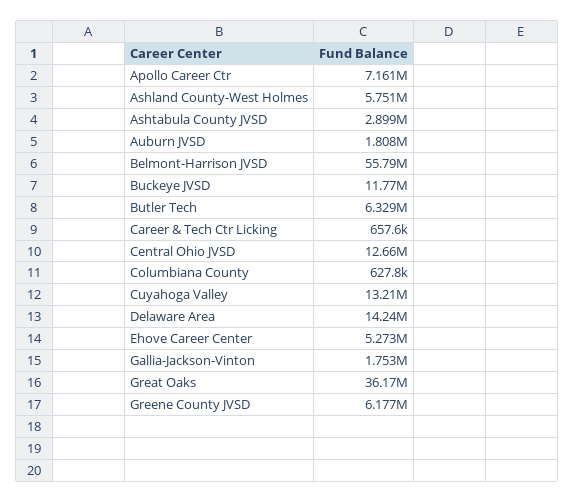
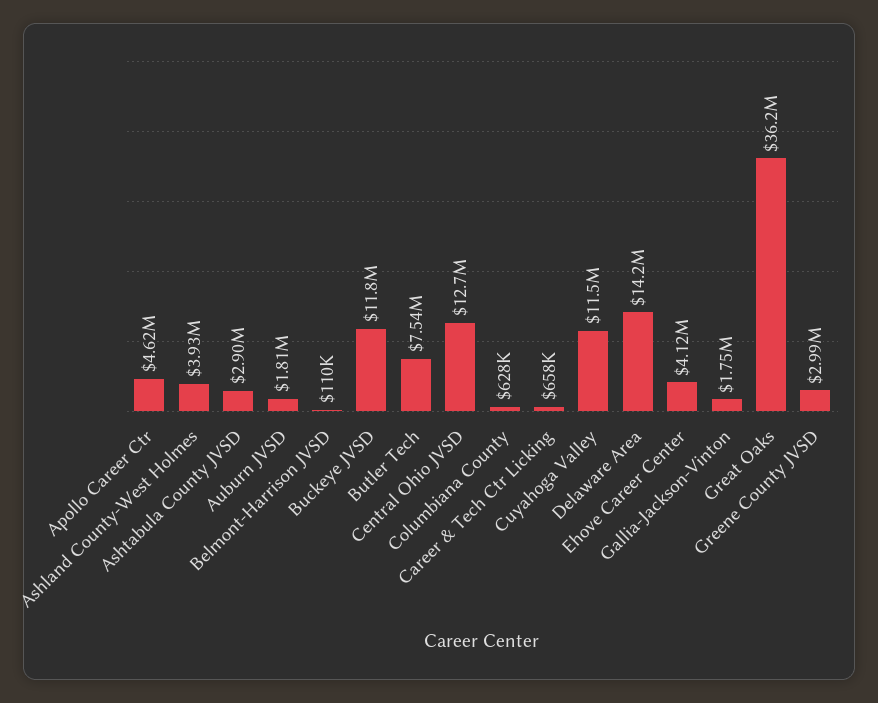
Apollo Career Ctr: 7161000 -> 4620000
Ashland County-West Holmes: 5751000 -> 3930000
Belmont-Harrison JVSD: 55790000 -> 110000
Butler Tech: 6329000 -> 7540000
Cuyahoga Valley: 13210000 -> 11500000
Ehove Career Center: 5273000 -> 4120000
Greene County JVSD: 6177000 -> 2990000

